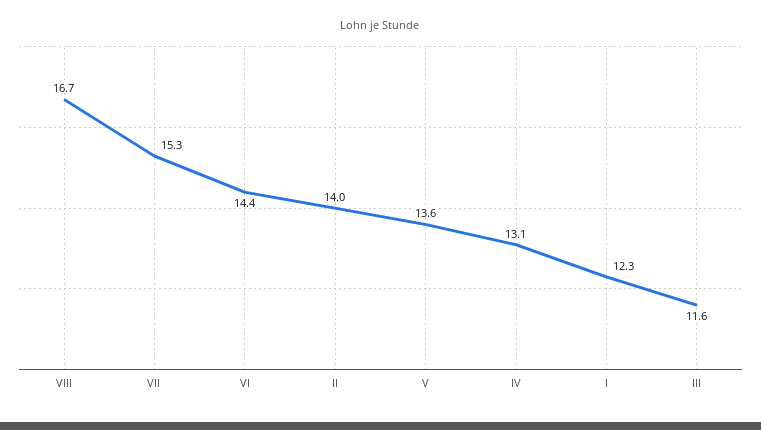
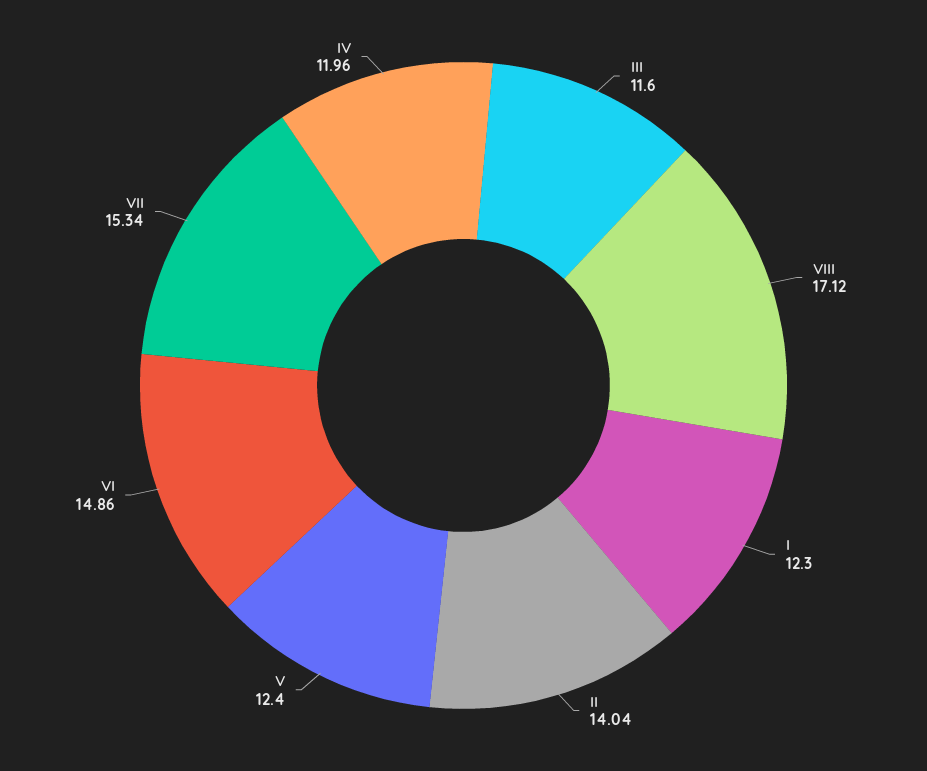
VIII: 16.7 -> 17.12
VI: 14.4 -> 14.86
V: 13.6 -> 12.4
IV: 13.1 -> 11.96

